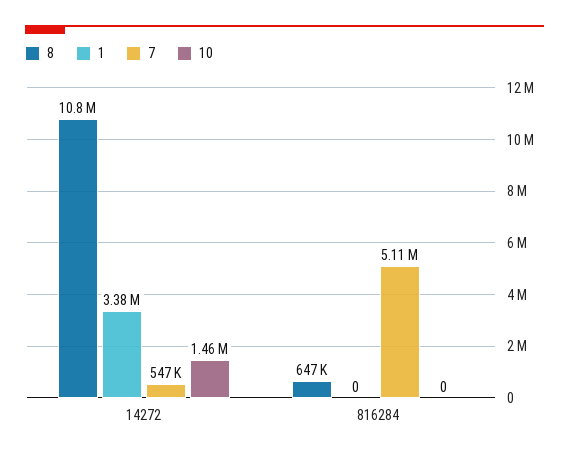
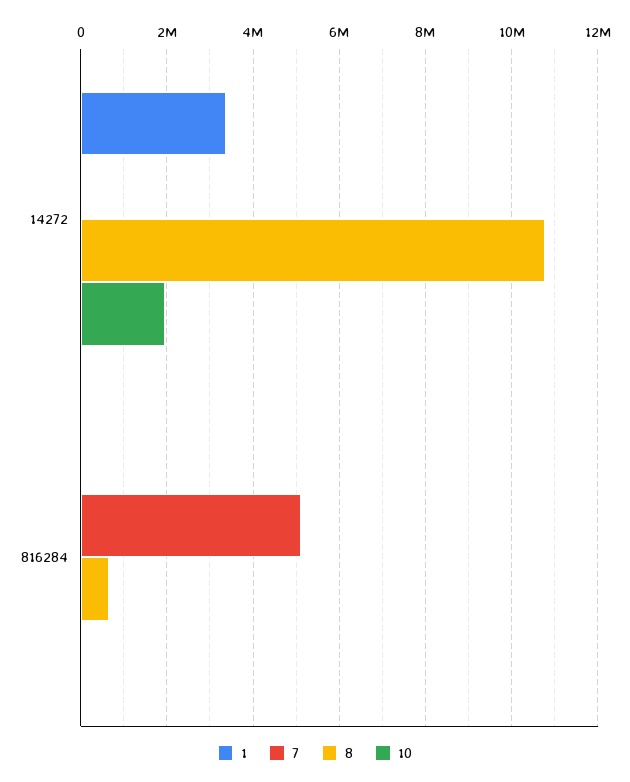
7, 14272: 547000 -> 0
10, 14272: 1460000 -> 2000000

